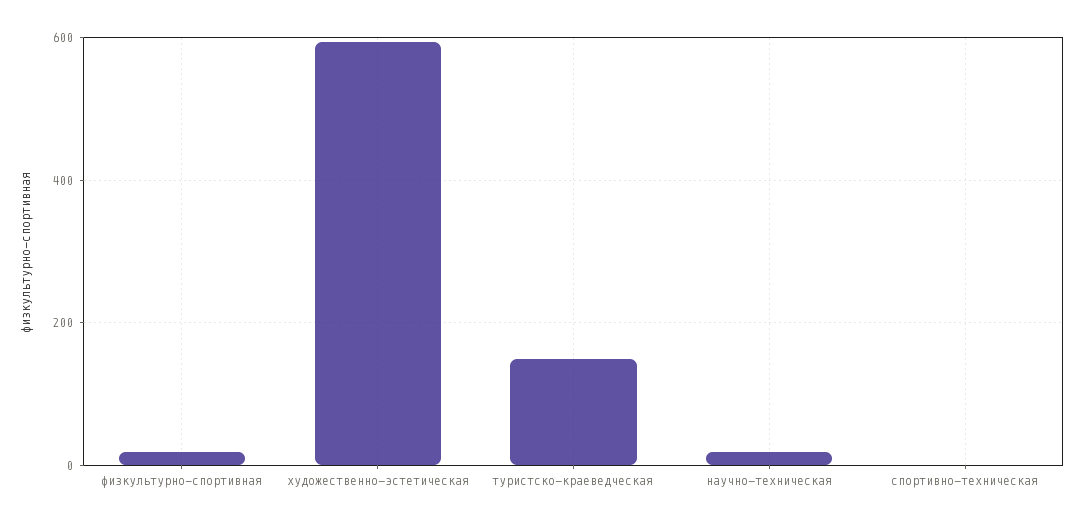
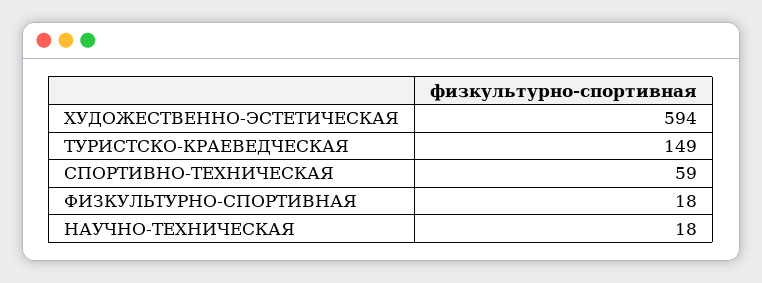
спортивно-техническая: 0 -> 59

